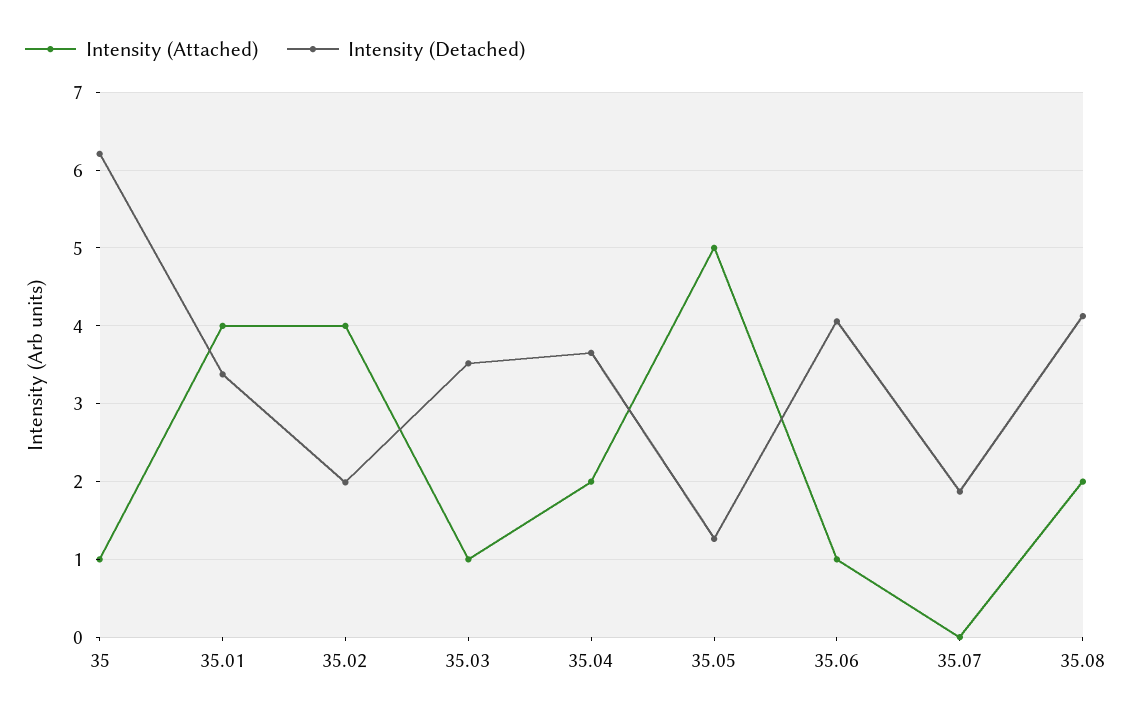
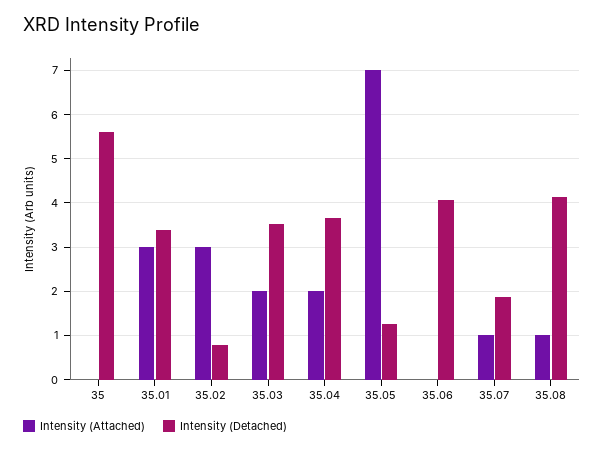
Intensity (Attached), 35: 1 -> 0
Intensity (Detached), 35: 6.2 -> 5.6
Intensity (Attached), 35.01: 4 -> 3
Intensity (Attached), 35.02: 4 -> 3
Intensity (Detached), 35.02: 2 -> 0.8
Intensity (Attached), 35.03: 1 -> 2
Intensity (Attached), 35.05: 5 -> 7
Intensity (Attached), 35.06: 1 -> 0
Intensity (Attached), 35.07: 0 -> 1
Intensity (Attached), 35.08: 2 -> 1

